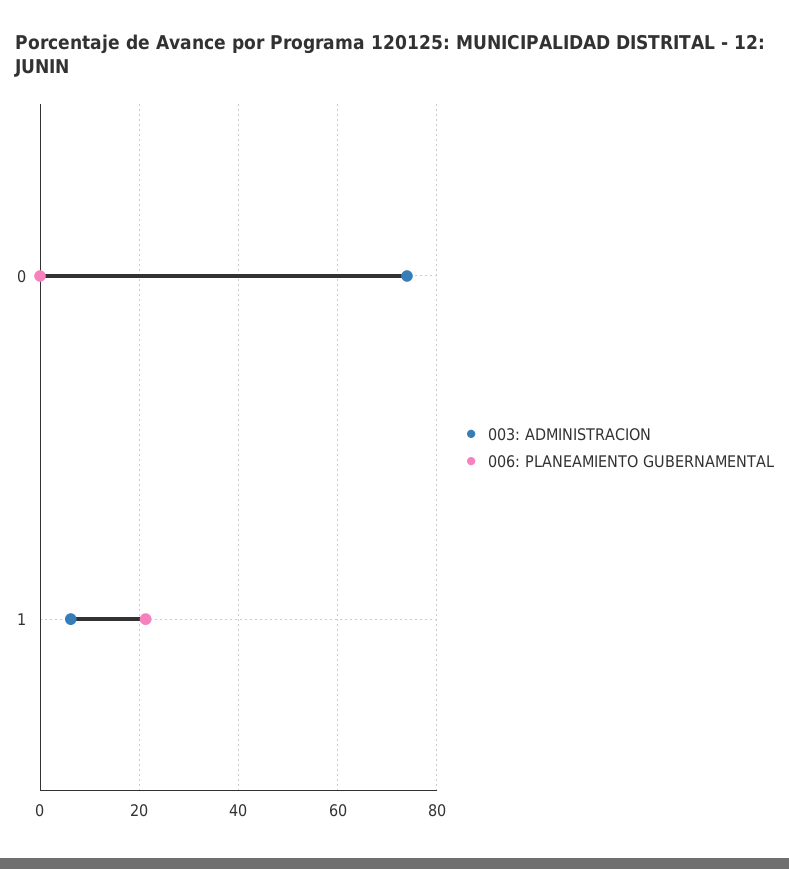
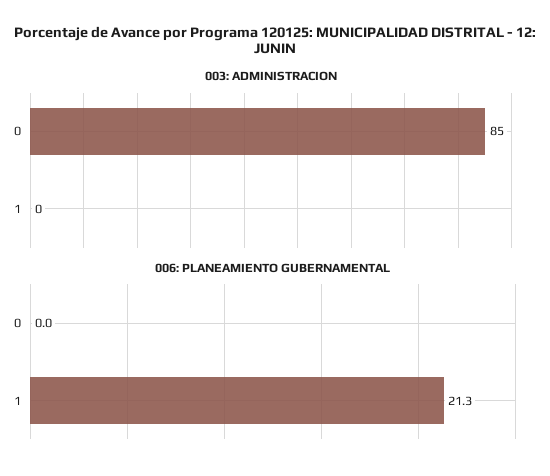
003: ADMINISTRACION, 0: 74 -> 85
003: ADMINISTRACION, 1: 6 -> 0

